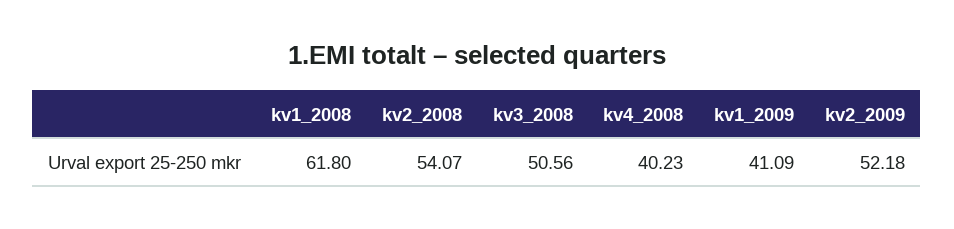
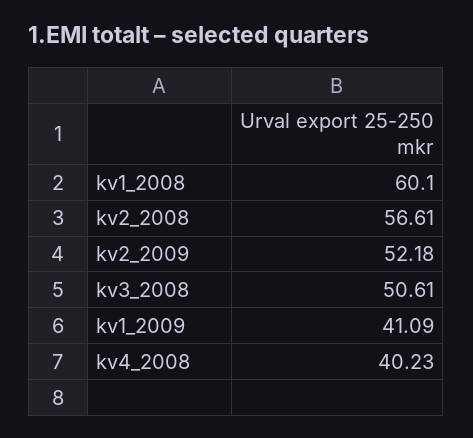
kv1_2008: 61.8 -> 60.1
kv2_2008: 54.07 -> 56.61
kv3_2008: 50.56 -> 50.61

